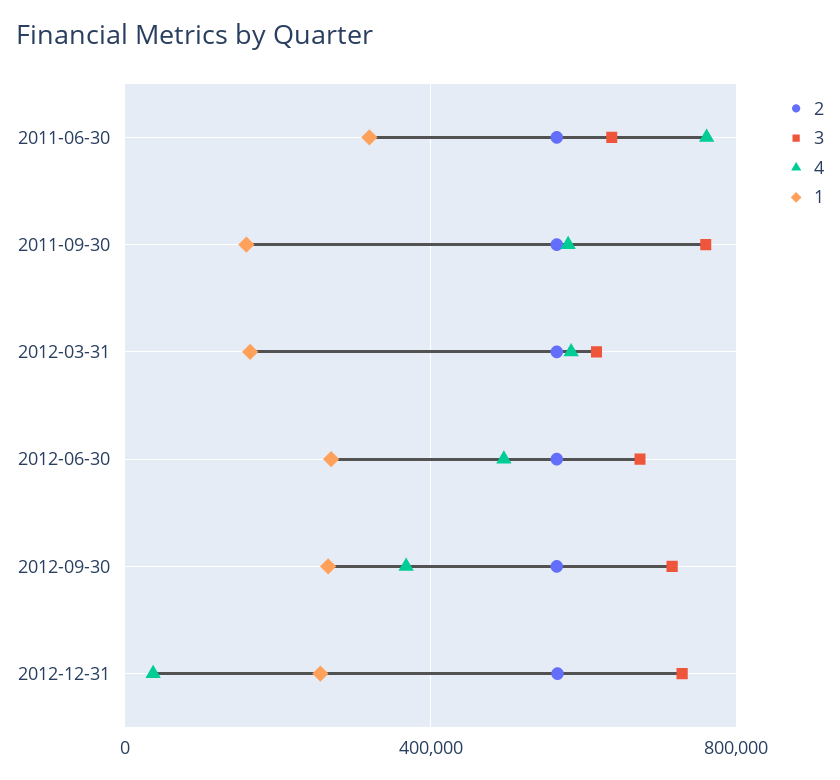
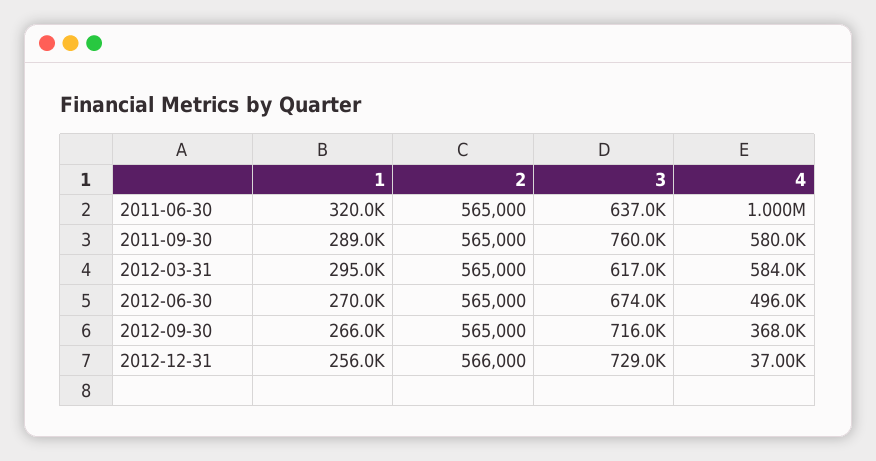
4, 2011-06-30: 750000 -> 1000000
1, 2011-09-30: 150000 -> 289000
1, 2012-03-31: 150000 -> 295000

